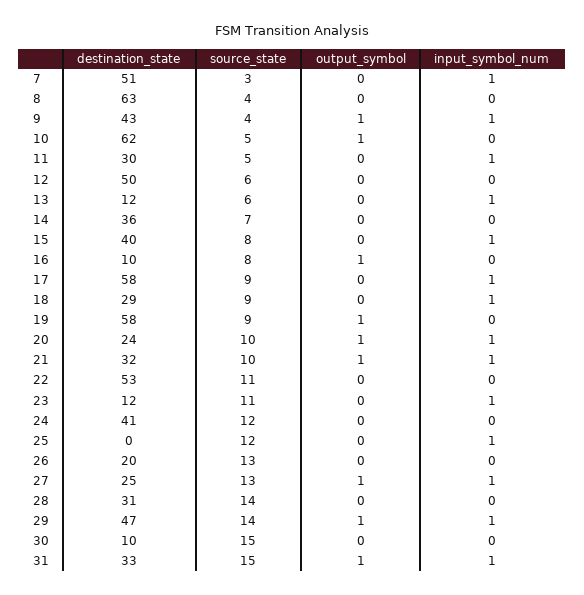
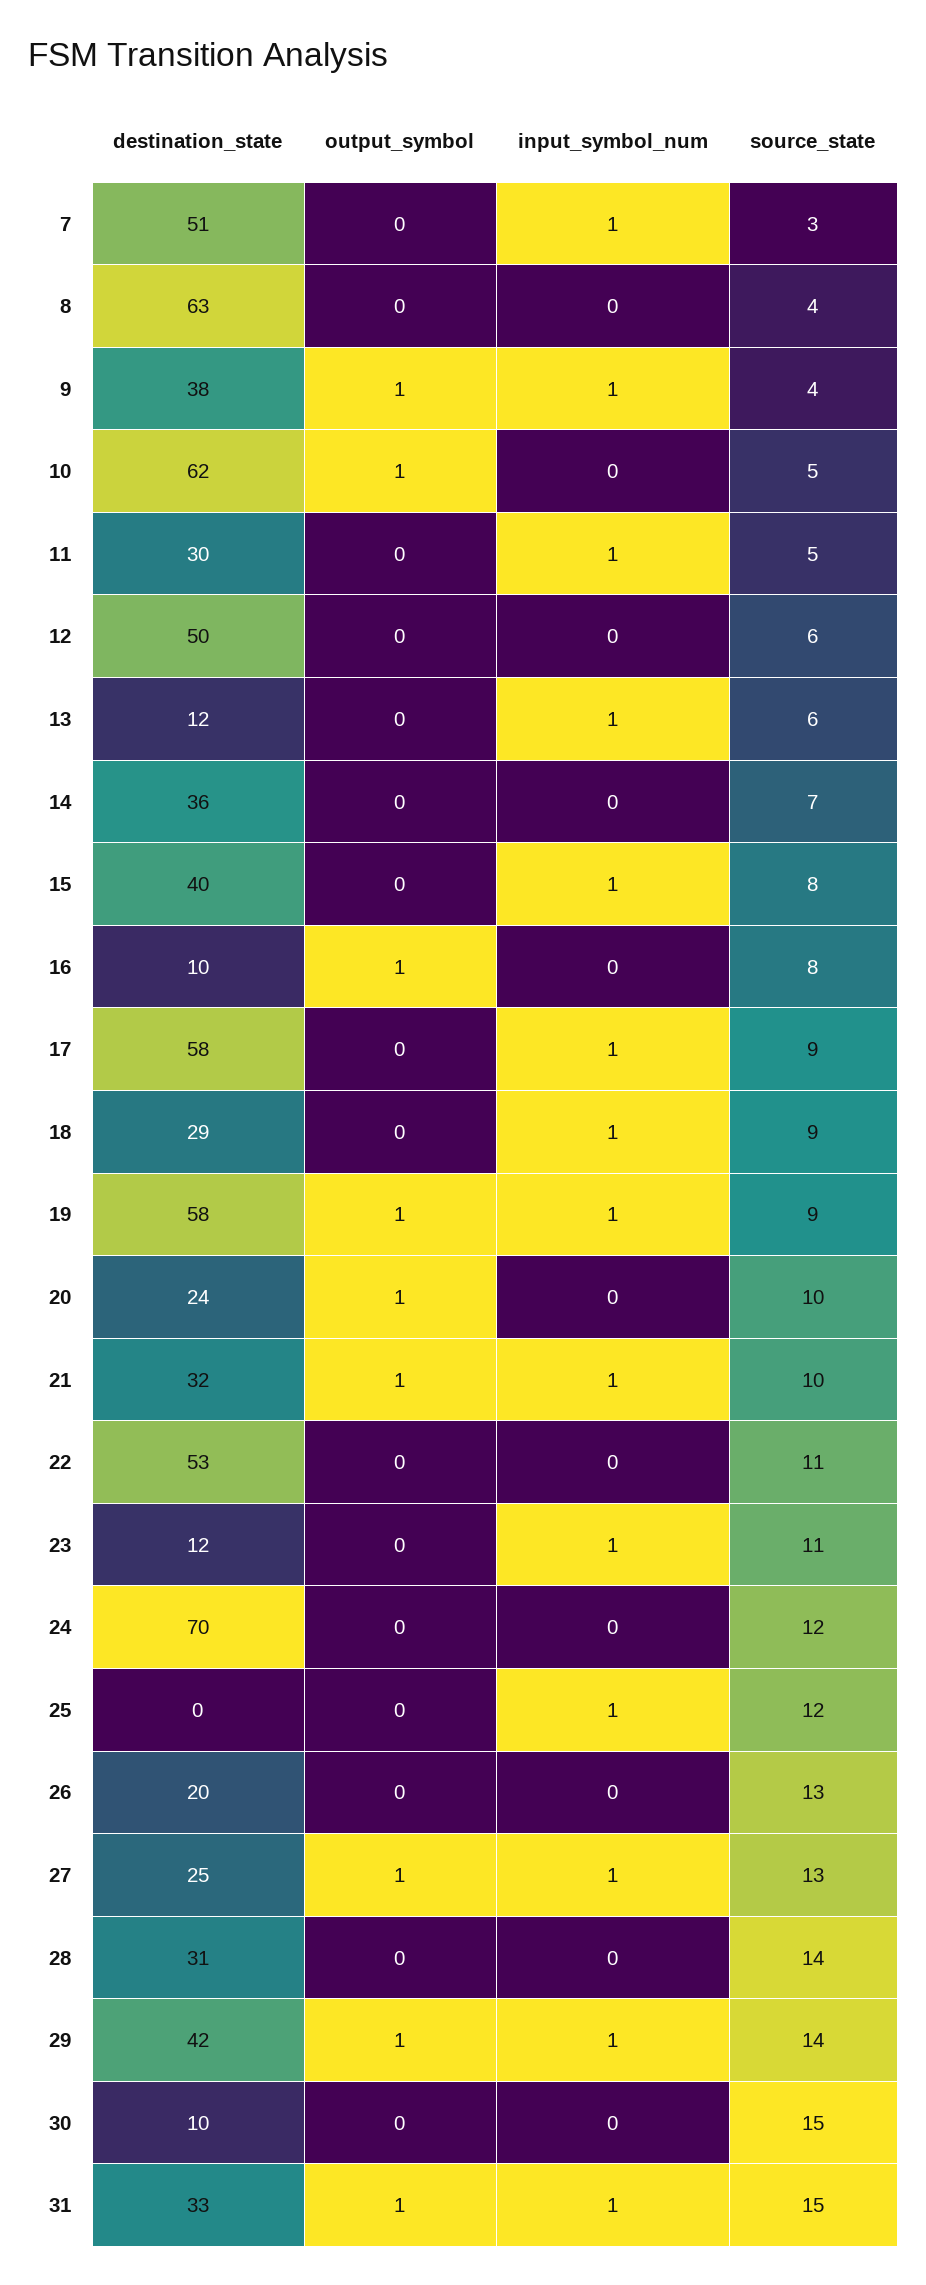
destination_state, 9: 43 -> 38
input_symbol_num, 19: 0 -> 1
input_symbol_num, 20: 1 -> 0
destination_state, 24: 41 -> 70
destination_state, 29: 47 -> 42

